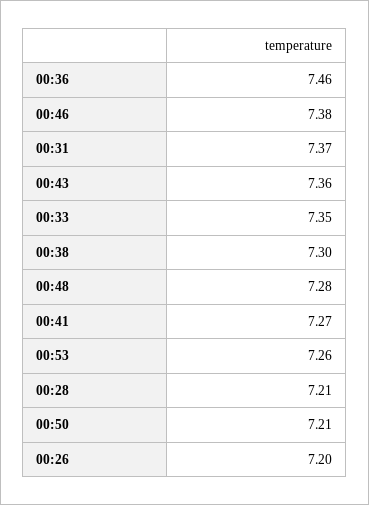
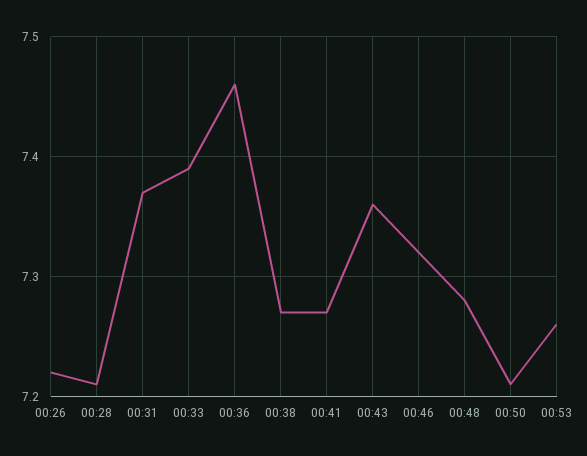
00:46: 7.38 -> 7.32
00:33: 7.35 -> 7.39
00:38: 7.3 -> 7.27
00:26: 7.2 -> 7.22

